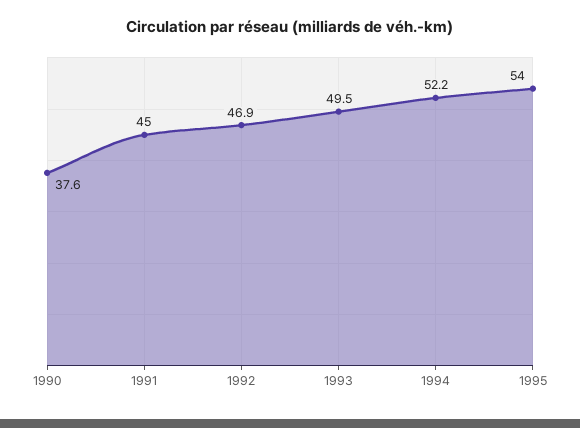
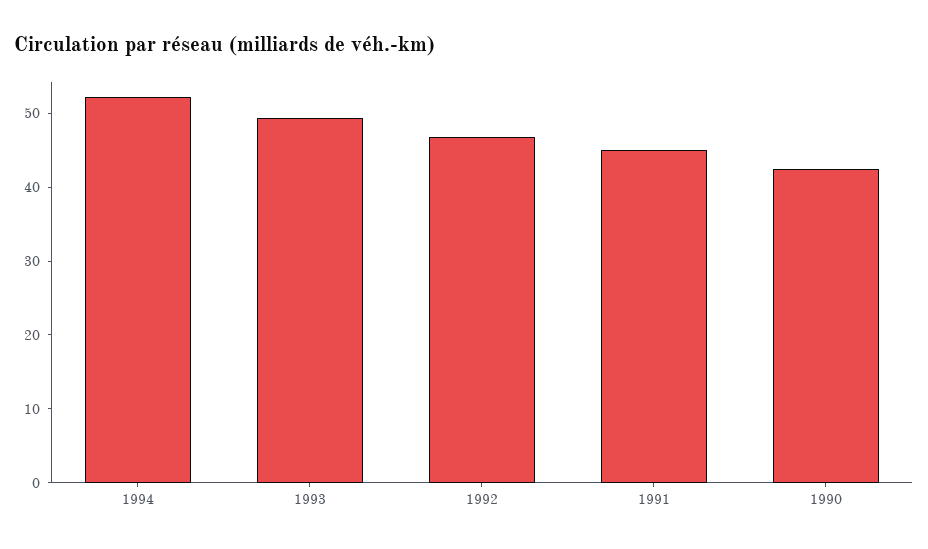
1990: 37.6 -> 42
1995: 54 -> none

